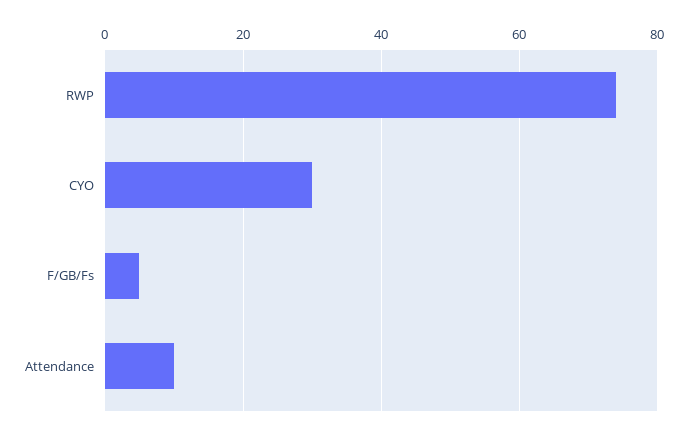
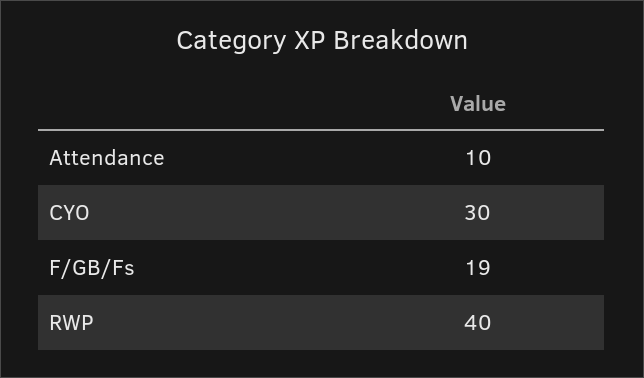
RWP: 75 -> 40
F/GB/Fs: 5 -> 19

